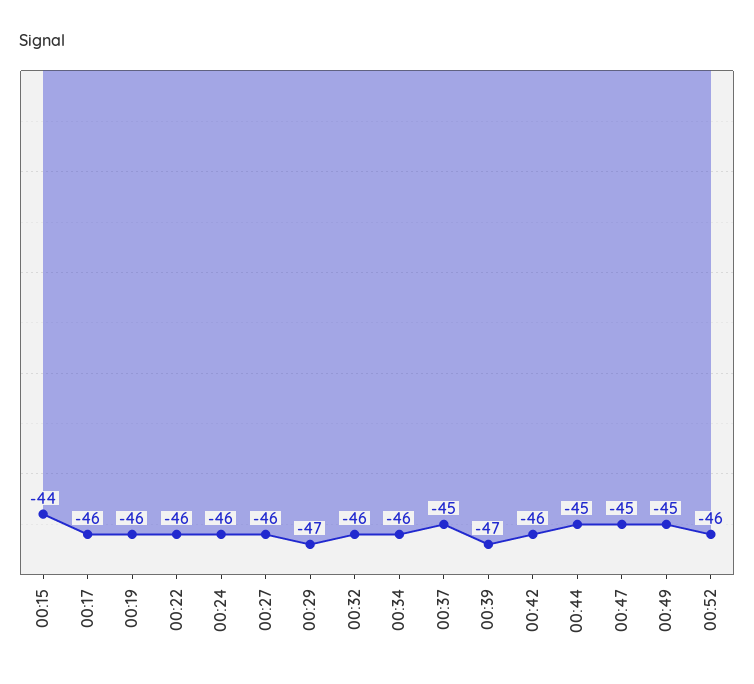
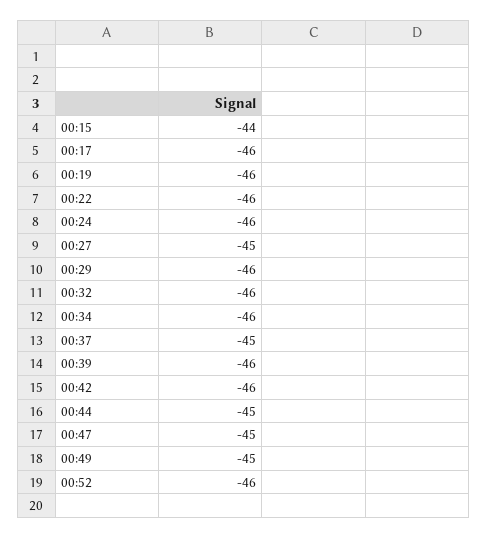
00:27: -46 -> -45
00:29: -47 -> -46
00:39: -47 -> -46

